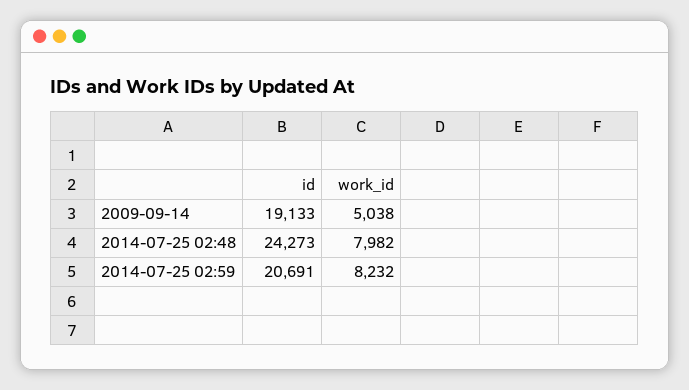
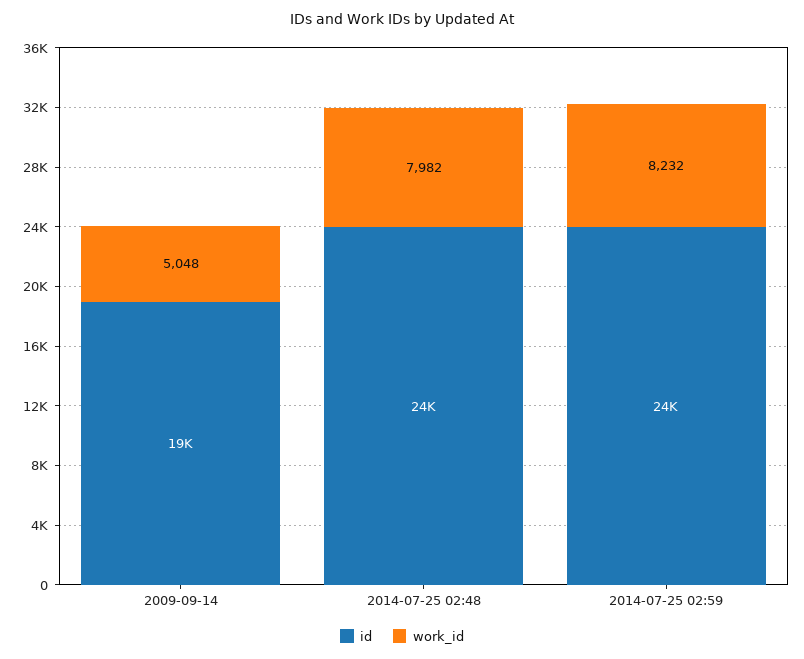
work_id, 2009-09-14: 5038 -> 5048
id, 2014-07-25 02:59: 20691 -> 24000

